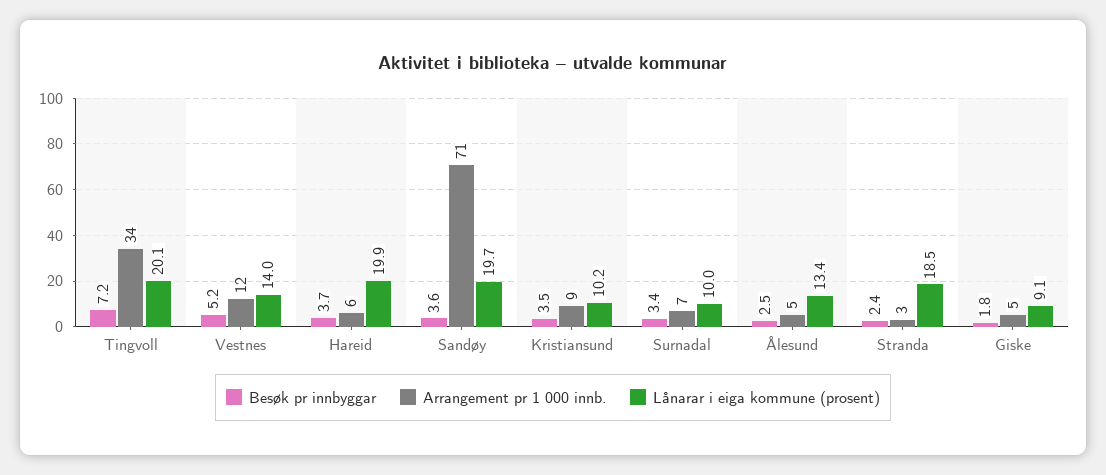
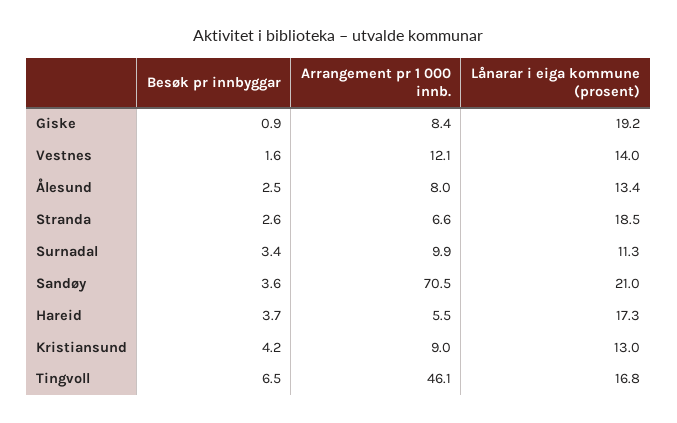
Besøk pr innbyggar, Tingvoll: 7.2 -> 6.5
Arrangement pr 1 000 innb., Tingvoll: 34 -> 46.1
Lånarar i eiga kommune (prosent), Tingvoll: 20.1 -> 16.8
Besøk pr innbyggar, Vestnes: 5.2 -> 1.6
Lånarar i eiga kommune (prosent), Hareid: 19.9 -> 17.3
Lånarar i eiga kommune (prosent), Sandøy: 19.7 -> 21
Besøk pr innbyggar, Kristiansund: 3.5 -> 4.2
Lånarar i eiga kommune (prosent), Kristiansund: 10.2 -> 13
Arrangement pr 1 000 innb., Surnadal: 7 -> 9.9
Lånarar i eiga kommune (prosent), Surnadal: 10 -> 11.3
Arrangement pr 1 000 innb., Ålesund: 5 -> 8
Besøk pr innbyggar, Stranda: 2.4 -> 2.6
Arrangement pr 1 000 innb., Stranda: 3 -> 6.6
Besøk pr innbyggar, Giske: 1.8 -> 0.9
Arrangement pr 1 000 innb., Giske: 5 -> 8.4
Lånarar i eiga kommune (prosent), Giske: 9.1 -> 19.2

